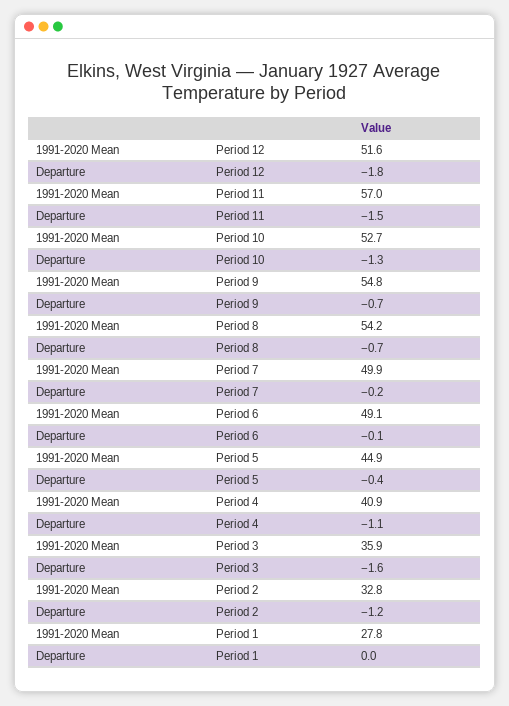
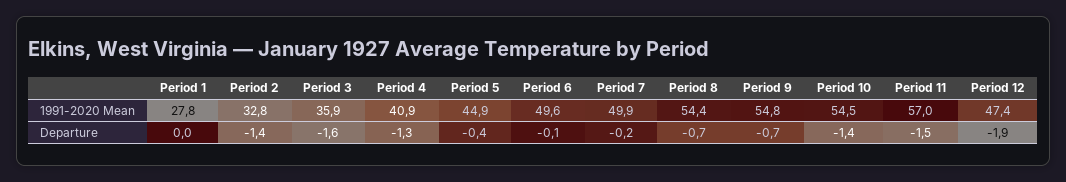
1991-2020 Mean, Period 12: 51.6 -> 47.4
Departure, Period 12: -1.8 -> -1.9
1991-2020 Mean, Period 10: 52.7 -> 54.5
Departure, Period 10: -1.3 -> -1.4
1991-2020 Mean, Period 8: 54.2 -> 54.4
1991-2020 Mean, Period 6: 49.1 -> 49.6
Departure, Period 4: -1.1 -> -1.3
Departure, Period 2: -1.2 -> -1.4

